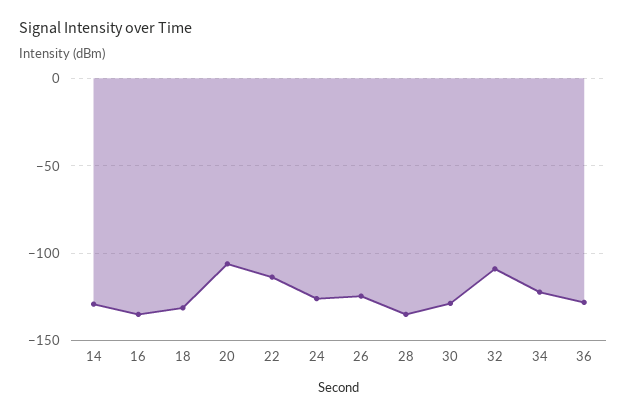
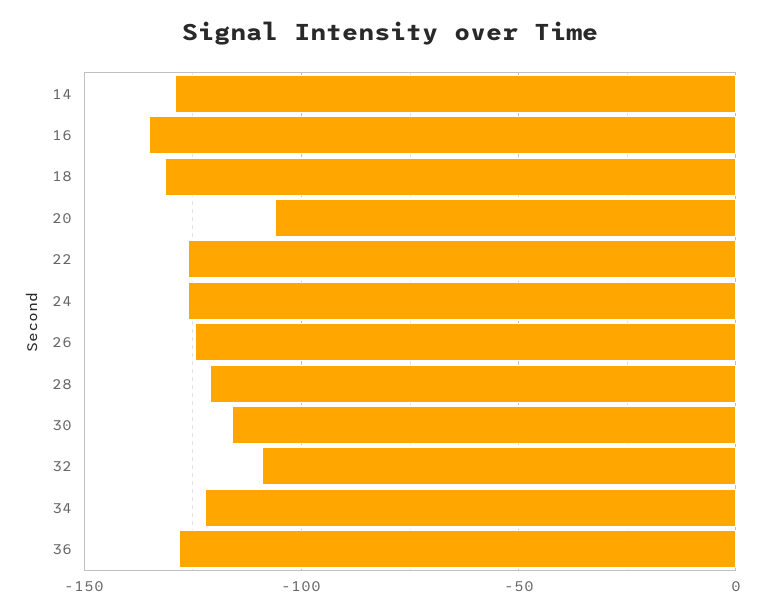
22: -115 -> -125
28: -135 -> -120
30: -130 -> -115

